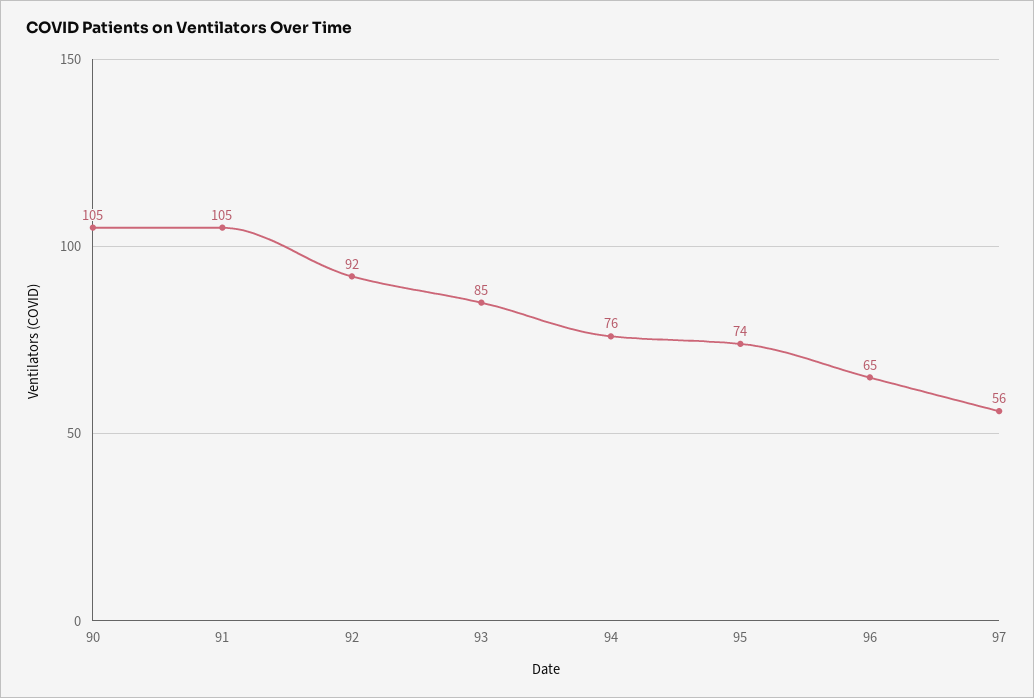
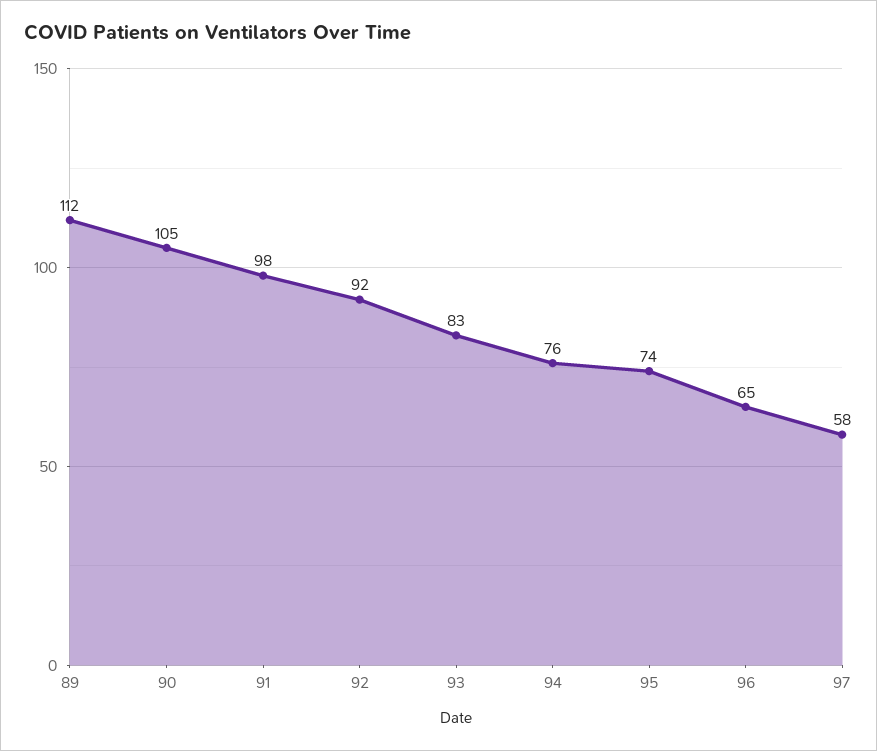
91: 105 -> 98
93: 85 -> 83
97: 56 -> 58
89: none -> 112

